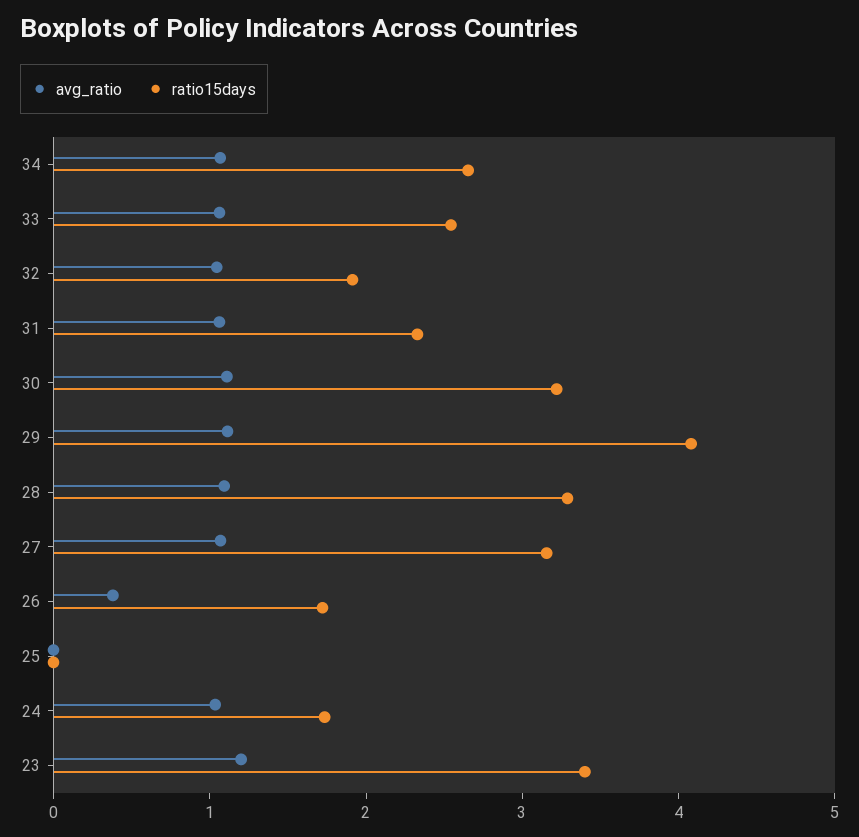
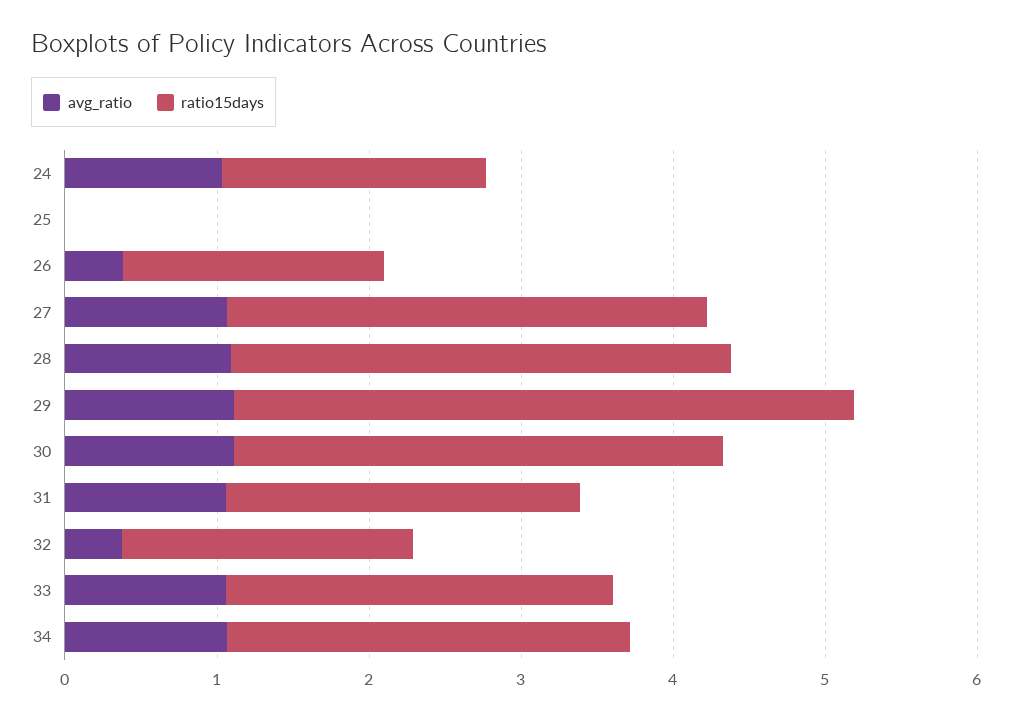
avg_ratio, 32: 1 -> 0.4
avg_ratio, 23: 1.2 -> none
ratio15days, 23: 3.4 -> none

